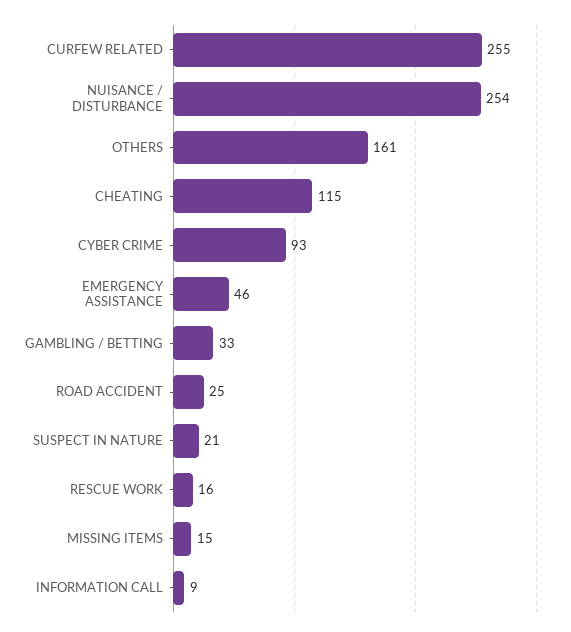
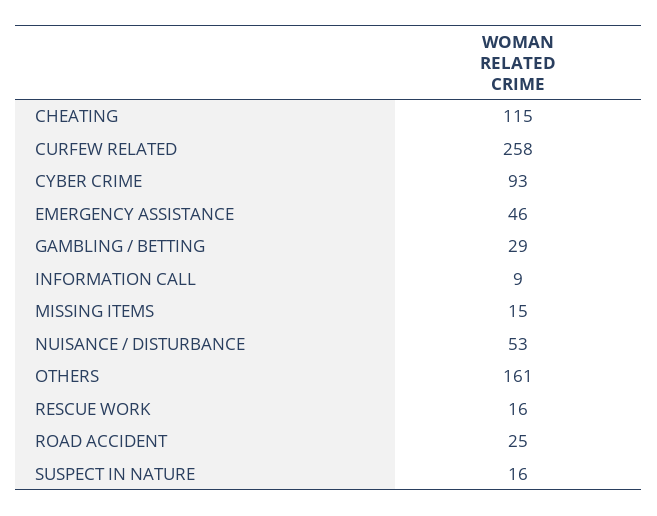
CURFEW RELATED: 255 -> 258
NUISANCE / DISTURBANCE: 254 -> 53
GAMBLING / BETTING: 33 -> 29
SUSPECT IN NATURE: 21 -> 16

